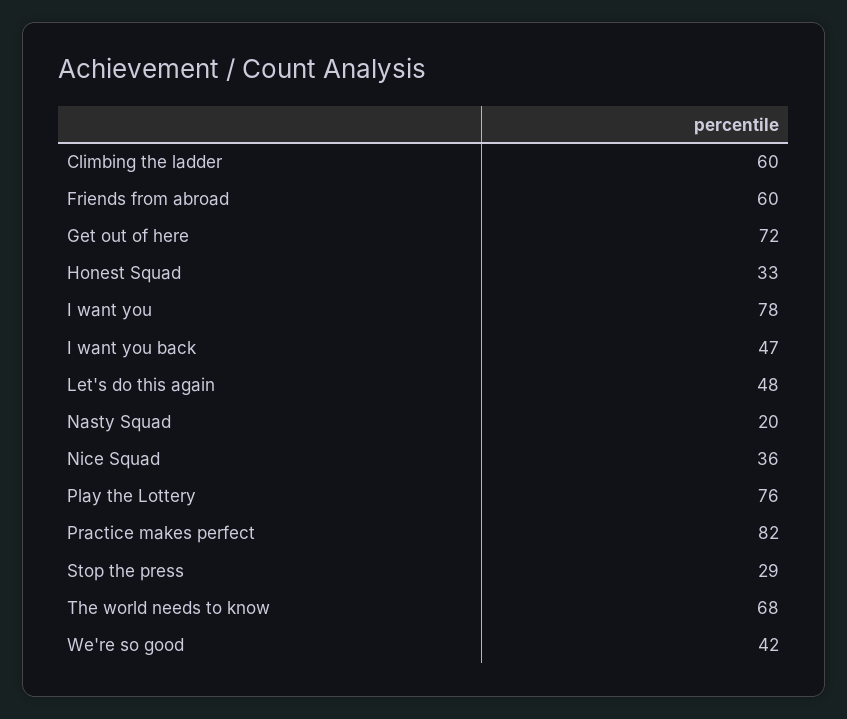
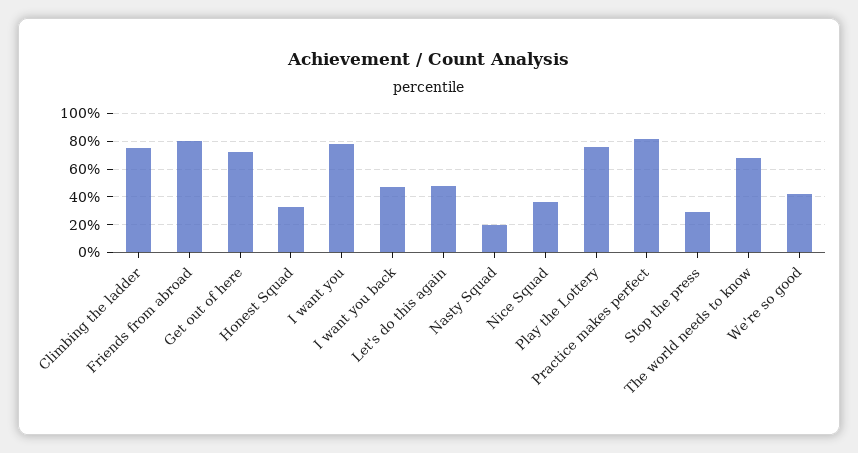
Climbing the ladder: 60 -> 75
Friends from abroad: 60 -> 80

